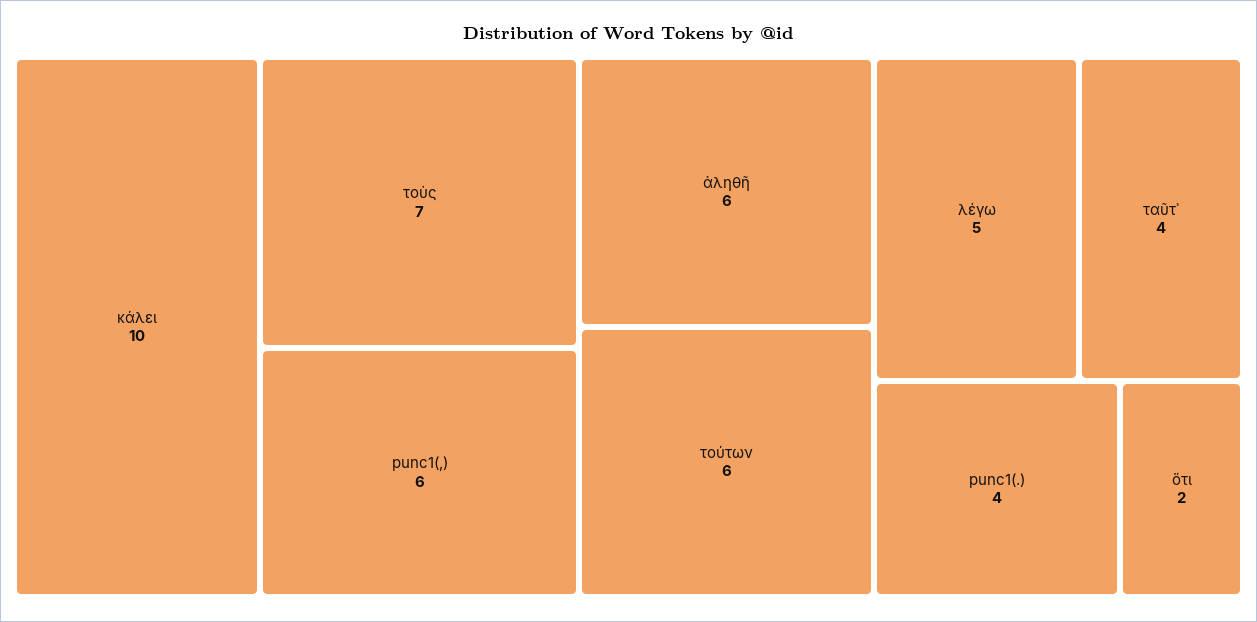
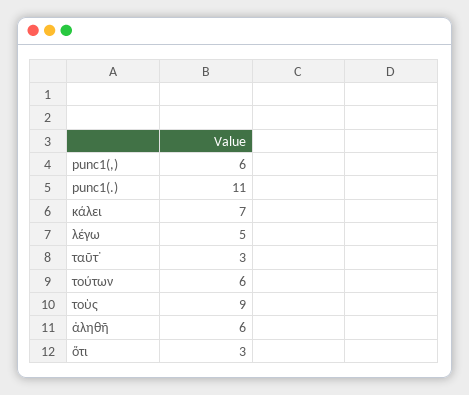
κάλει: 10 -> 7
τοὺς: 7 -> 9
ταῦτ᾽: 4 -> 3
punc1(.): 4 -> 11
ὅτι: 2 -> 3

